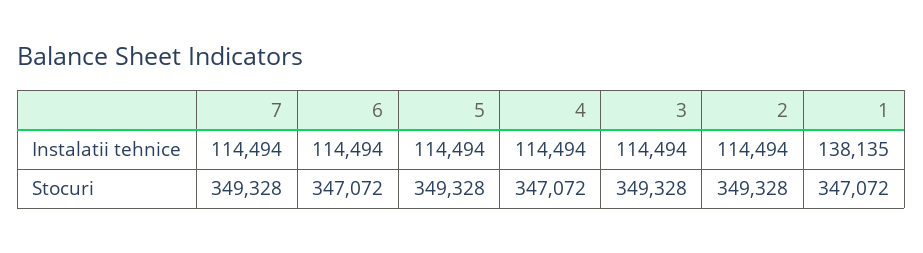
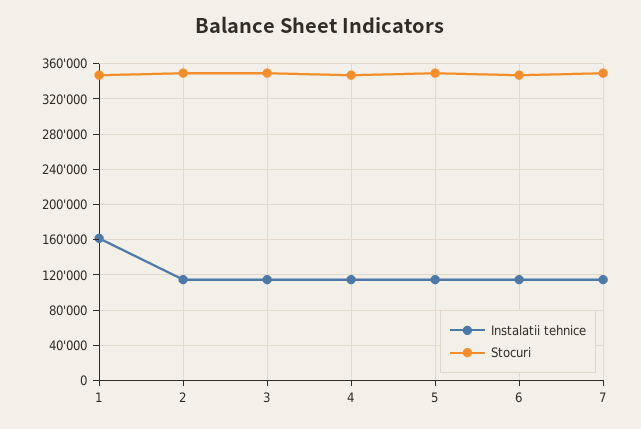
Instalatii tehnice, 1: 138135 -> 160000

